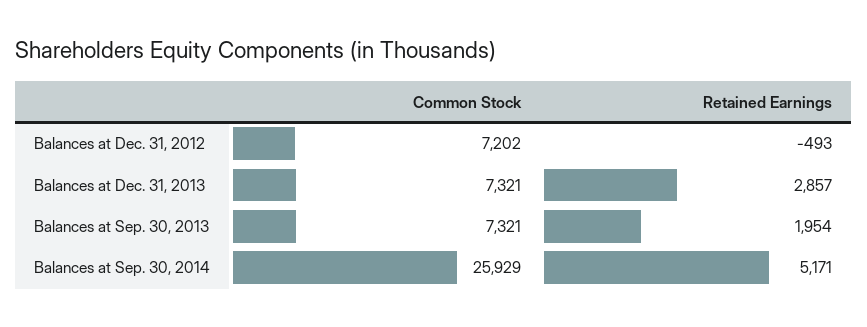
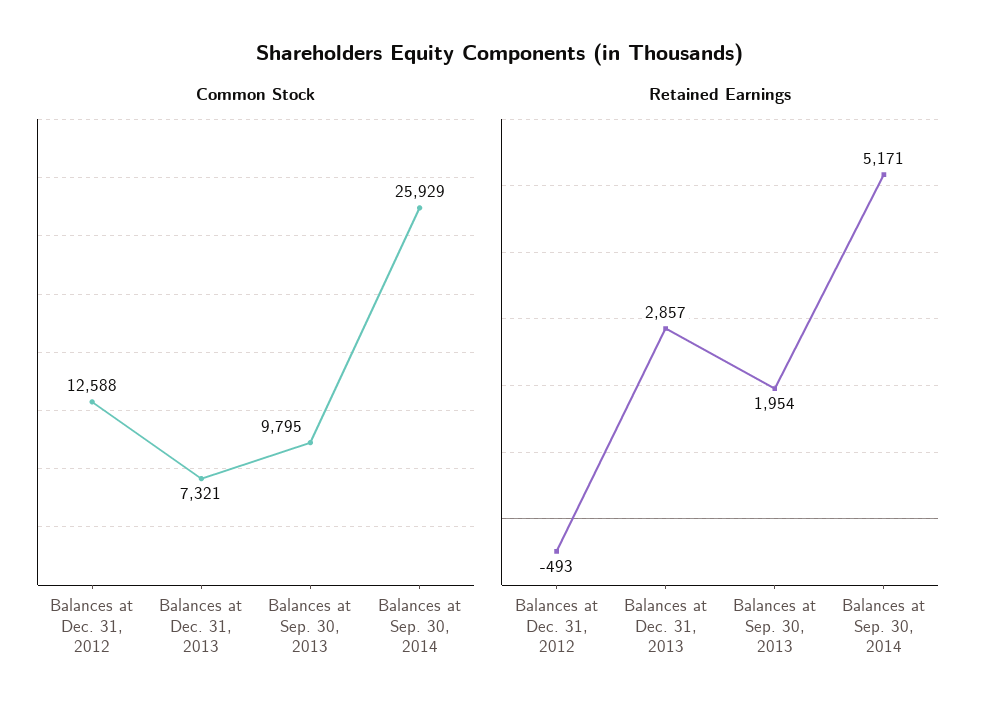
Common Stock, Balances at Dec. 31, 2012: 7202 -> 12588
Common Stock, Balances at Sep. 30, 2013: 7321 -> 9795

